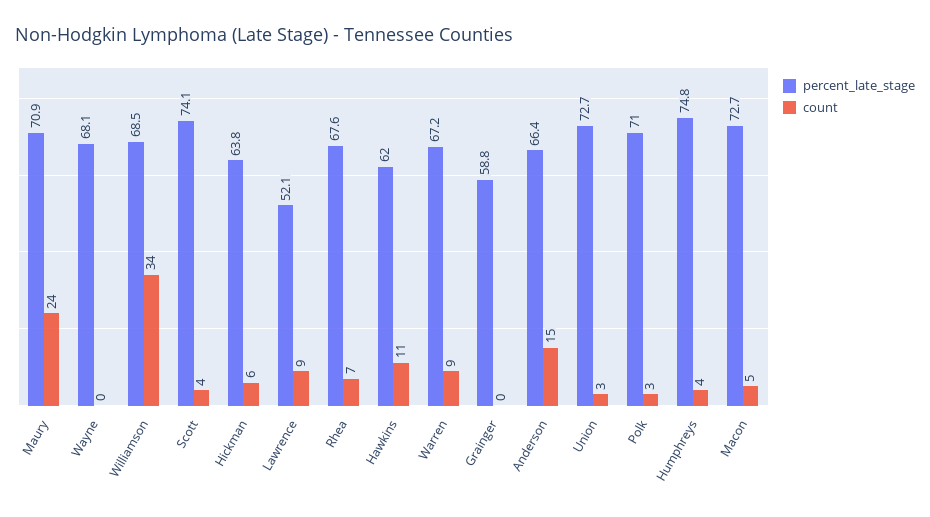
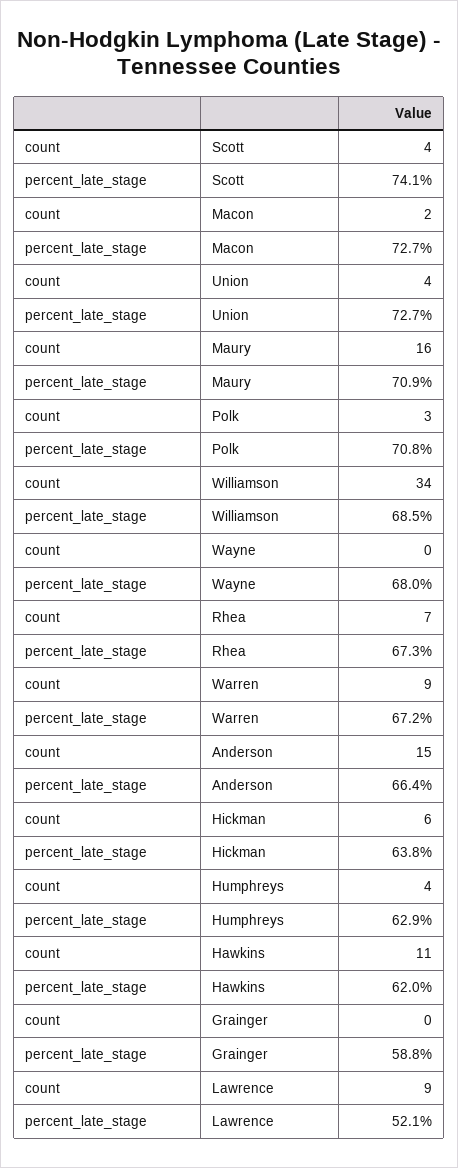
count, Maury: 24 -> 16
percent_late_stage, Wayne: 68.1 -> 68
percent_late_stage, Rhea: 67.6 -> 67.3
count, Union: 3 -> 4
percent_late_stage, Polk: 71 -> 70.8
percent_late_stage, Humphreys: 74.8 -> 62.9
count, Macon: 5 -> 2

